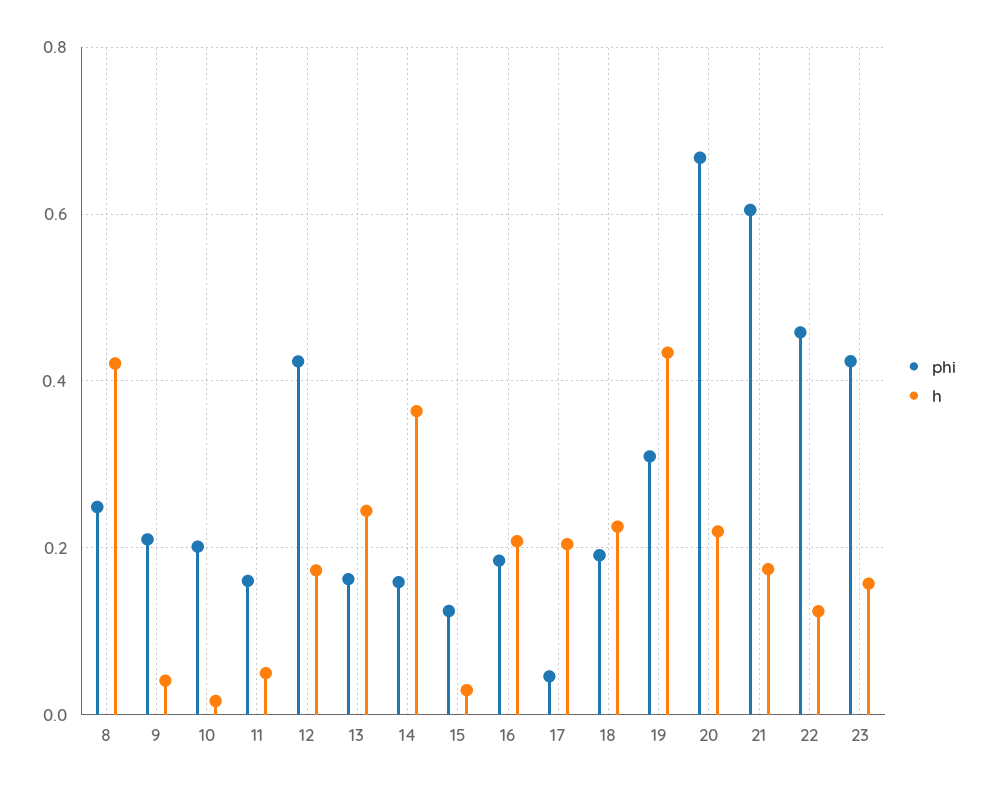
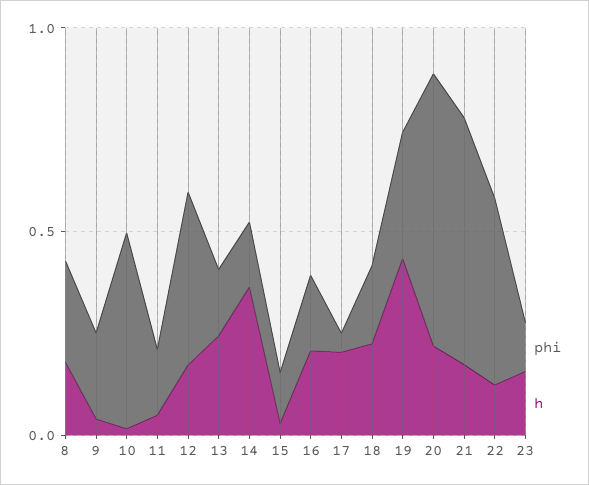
h, 8: 0.42 -> 0.2
phi, 10: 0.2 -> 0.5
phi, 23: 0.42 -> 0.1

